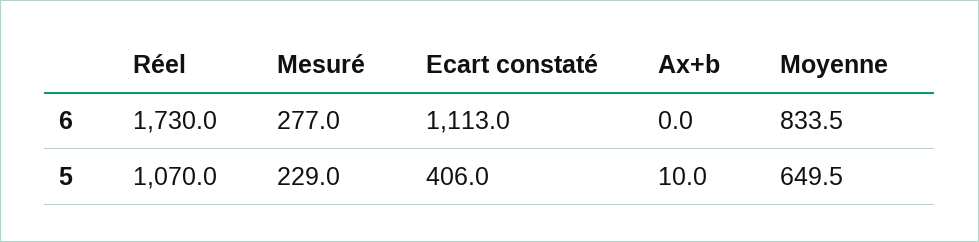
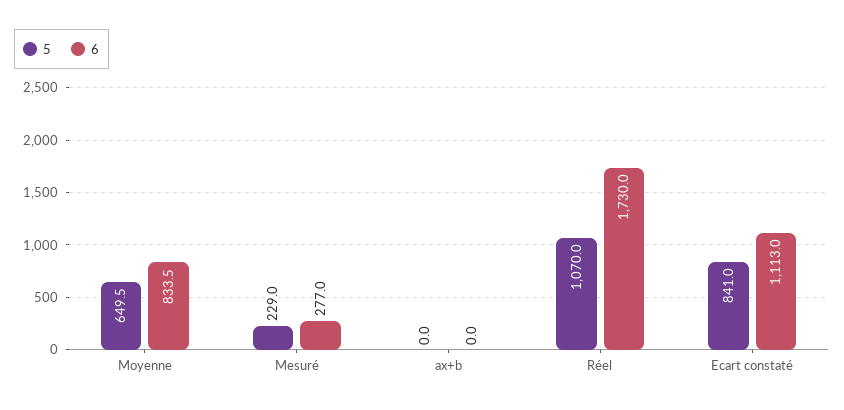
5, Ecart constaté: 406 -> 841
5, Ax+b: 10 -> 0

